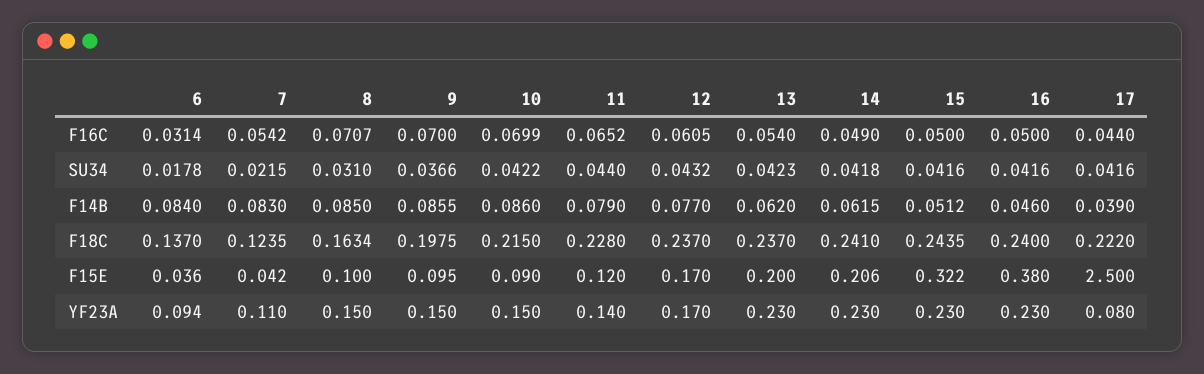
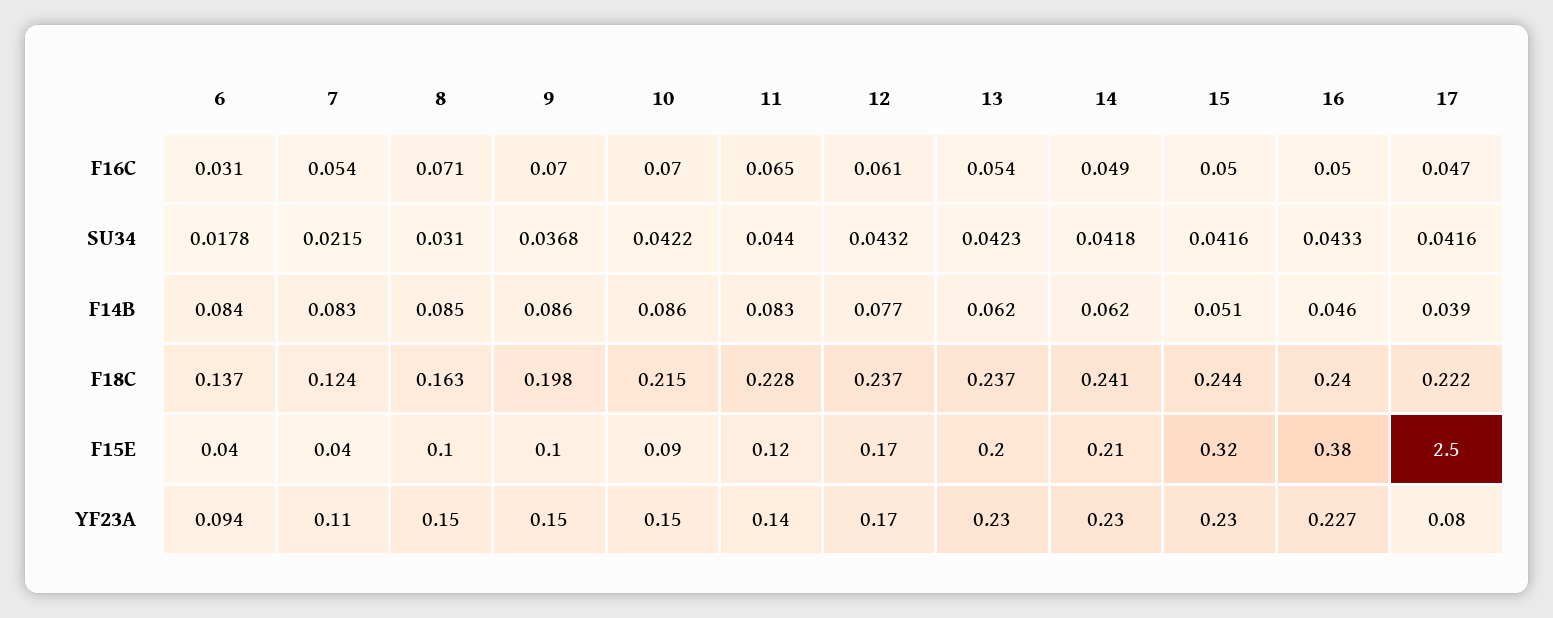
17, F16C: 0.044 -> 0.047
9, SU34: 0.0366 -> 0.0368
16, SU34: 0.0416 -> 0.0433
11, F14B: 0.079 -> 0.083
16, YF23A: 0.23 -> 0.227

